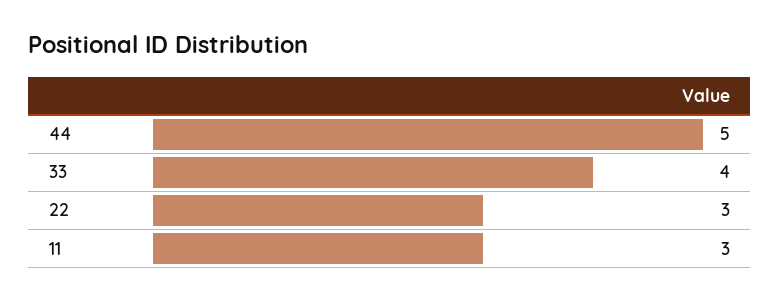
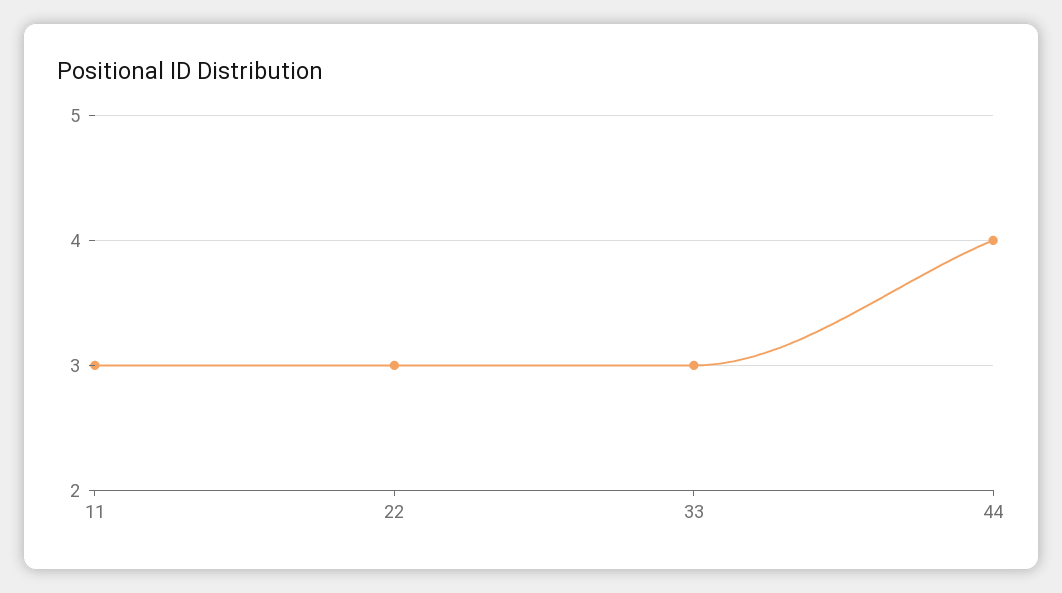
44: 5 -> 4
33: 4 -> 3

